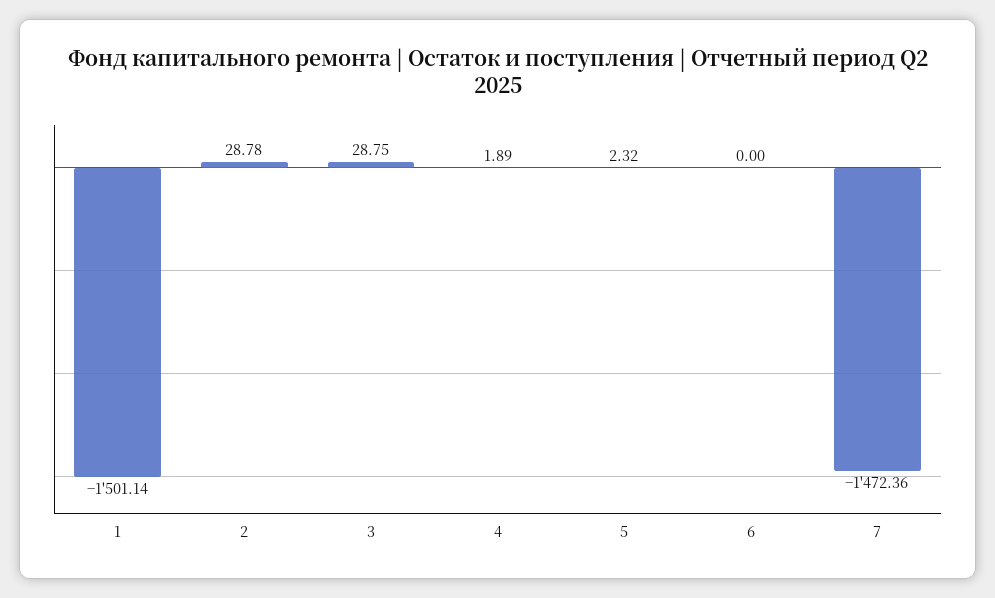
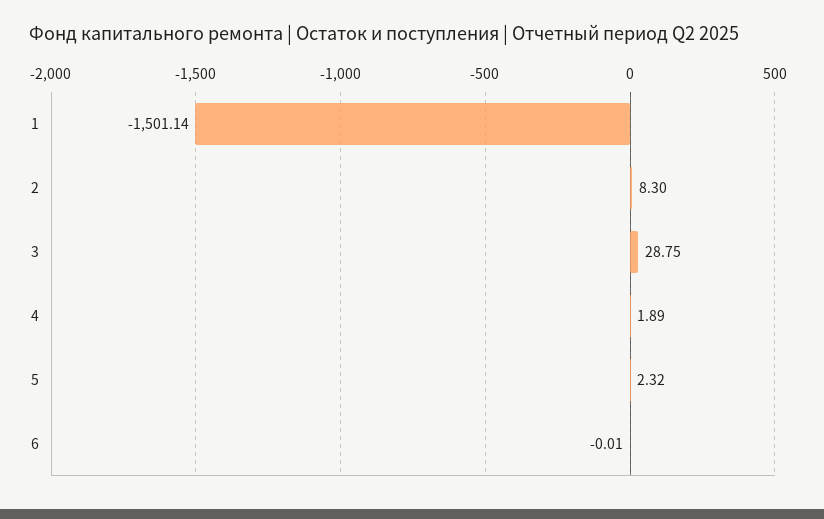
2: 28.78 -> 8.3
6: 0 -> -0.01
7: -1472.36 -> none

